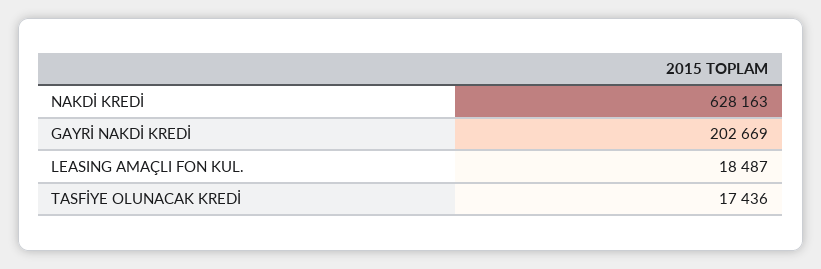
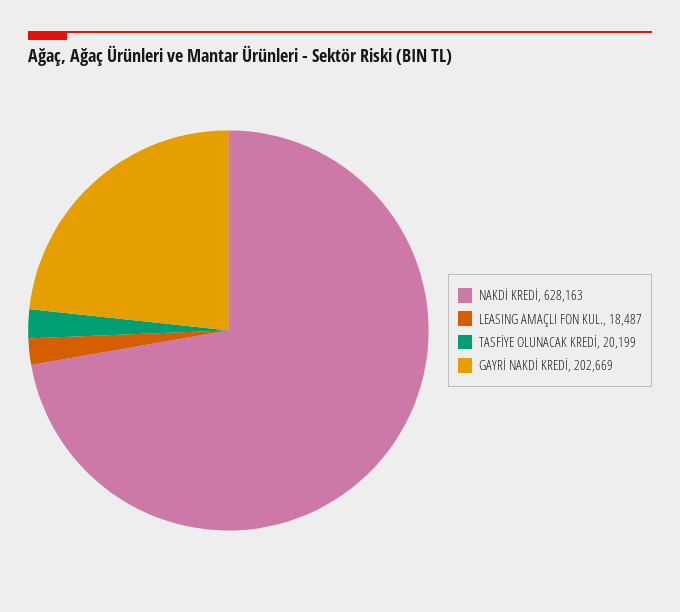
TASFİYE OLUNACAK KREDİ: 17436 -> 20199

